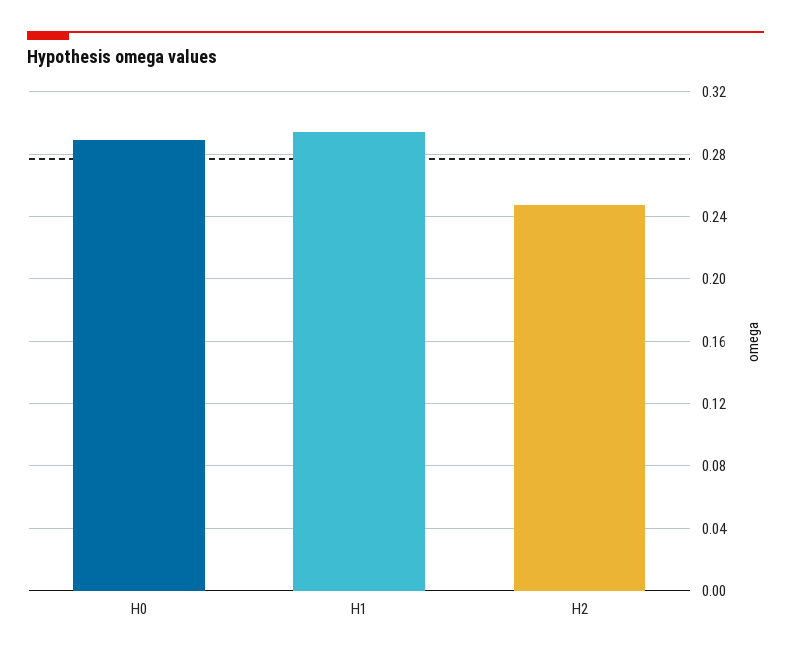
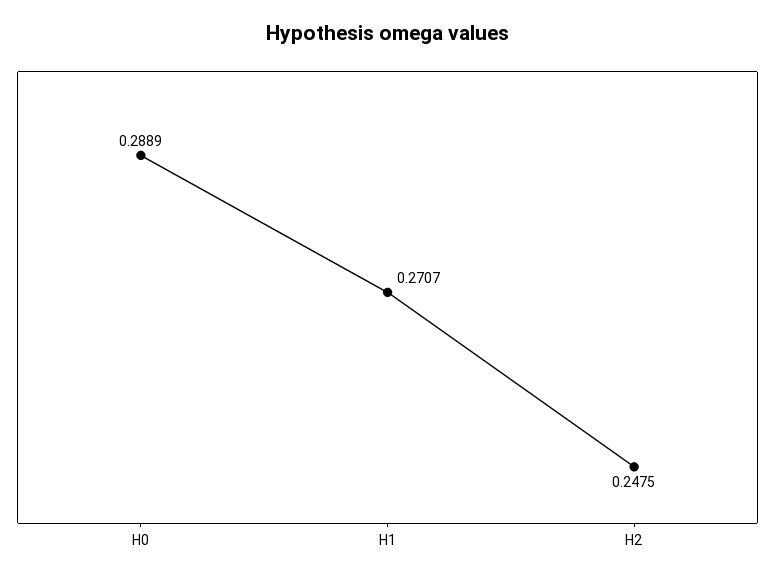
H1: 0.295 -> 0.2707

